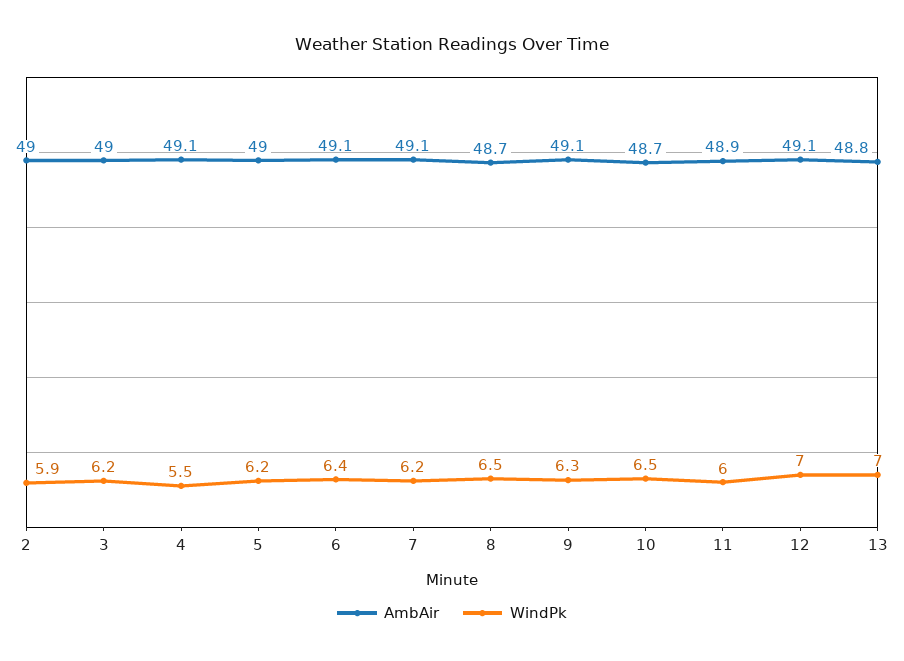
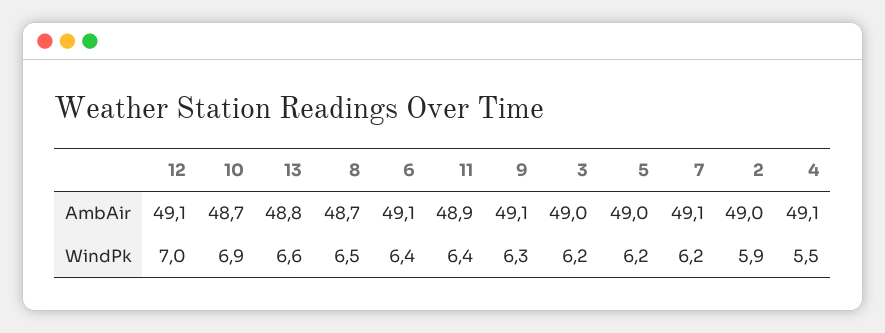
WindPk, 10: 6.5 -> 6.9
WindPk, 11: 6 -> 6.4
WindPk, 13: 7 -> 6.6

